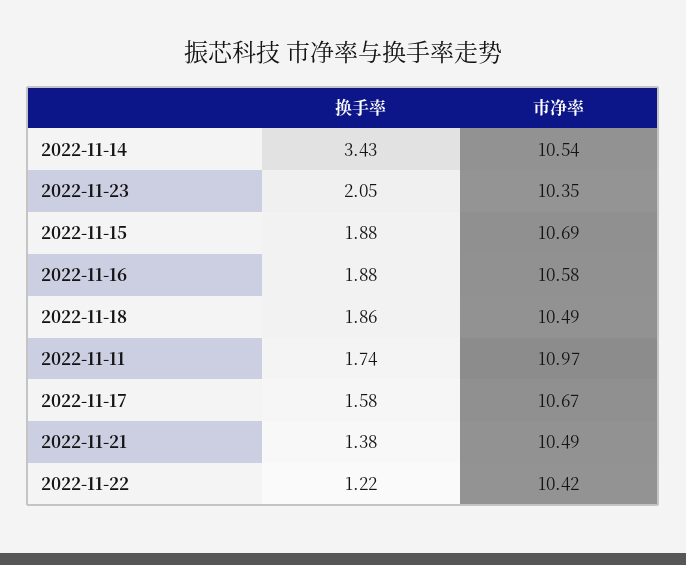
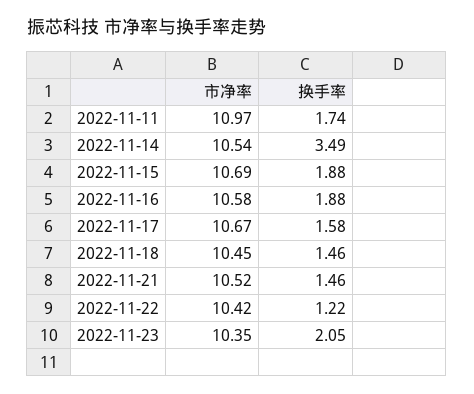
换手率, 2022-11-14: 3.43 -> 3.49
换手率, 2022-11-18: 1.86 -> 1.46
市净率, 2022-11-18: 10.49 -> 10.45
换手率, 2022-11-21: 1.38 -> 1.46
市净率, 2022-11-21: 10.49 -> 10.52

